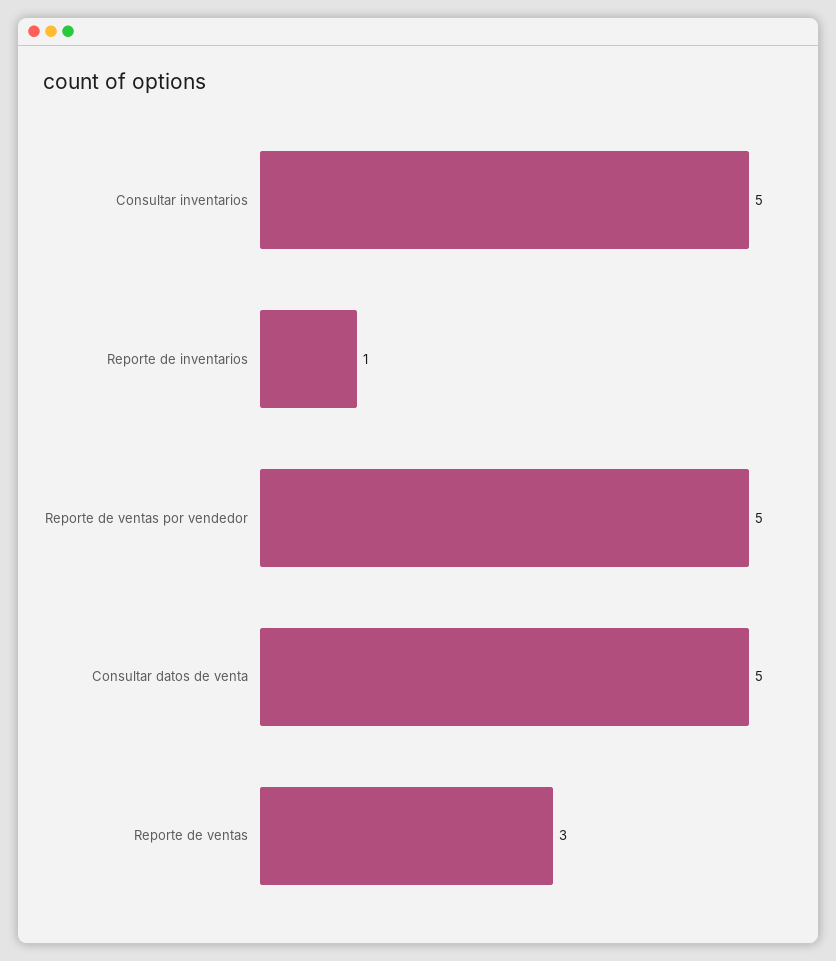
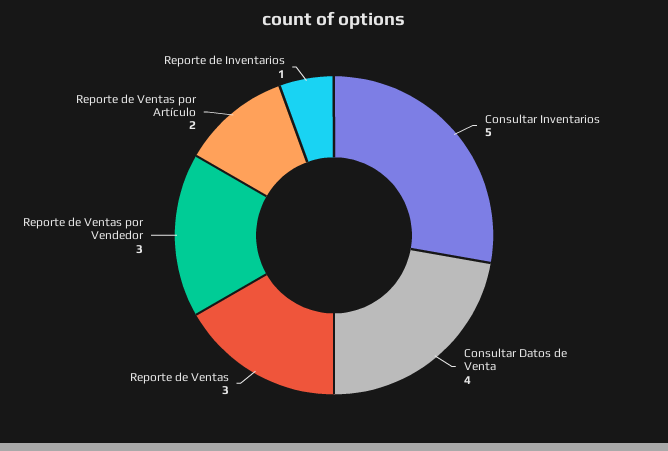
Reporte de ventas por vendedor: 5 -> 3
Consultar datos de venta: 5 -> 4
Reporte de Ventas por Artículo: none -> 2

